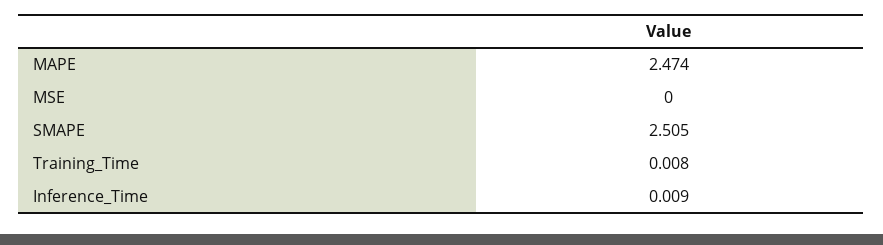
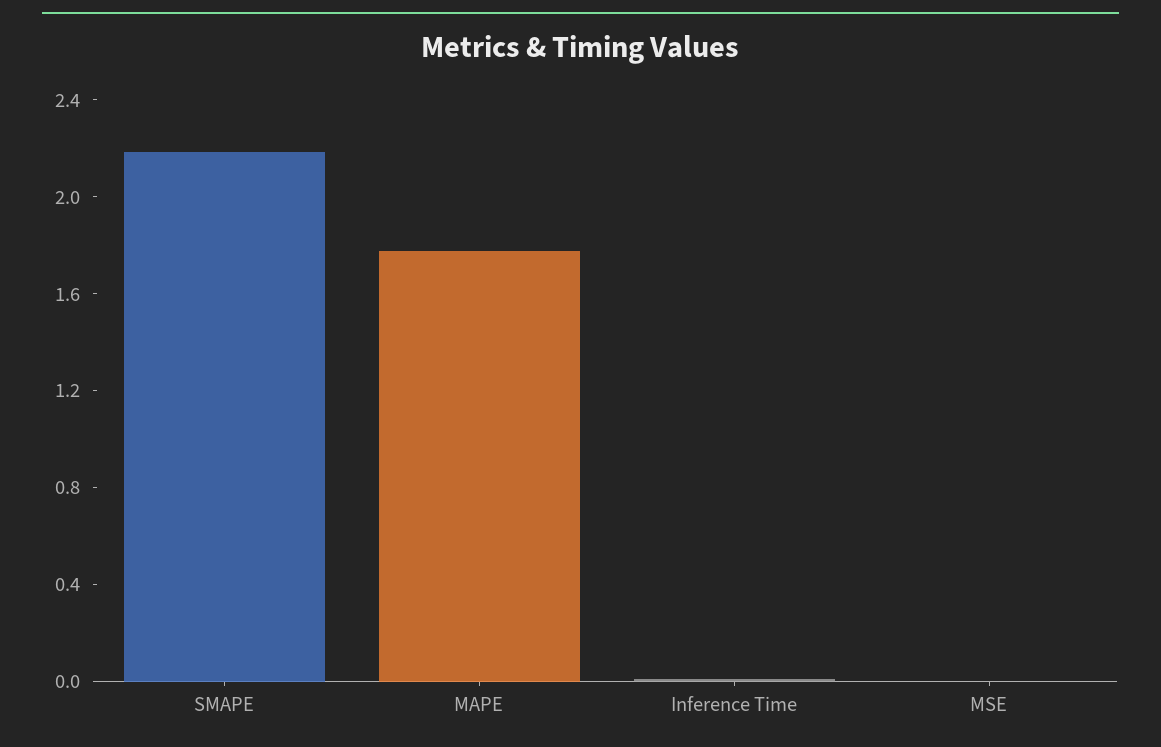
MAPE: 2.474 -> 1.8
SMAPE: 2.505 -> 2.2
Training_Time: 0.008 -> none

